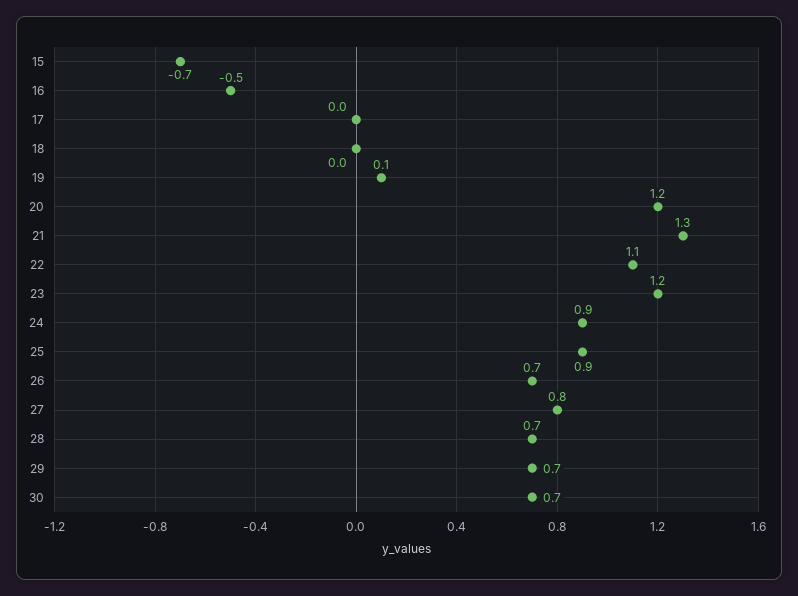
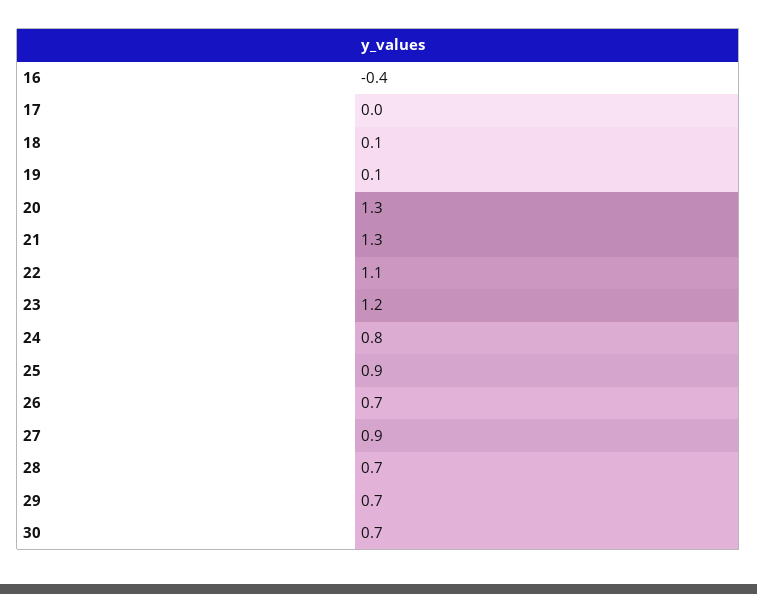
15: -0.7 -> none
16: -0.5 -> -0.4
18: 0 -> 0.1
20: 1.2 -> 1.3
24: 0.9 -> 0.8
27: 0.8 -> 0.9

